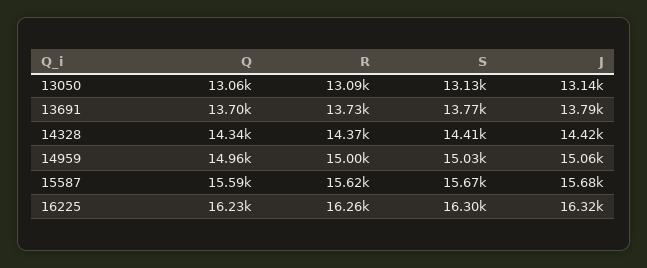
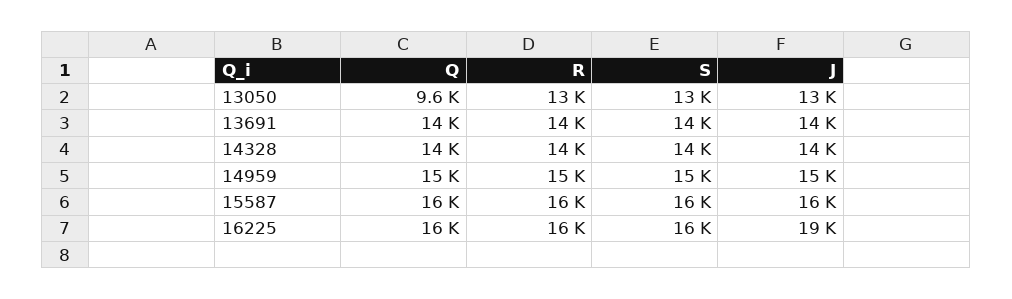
Q, 13050: 13060 -> 9600
J, 16225: 16320 -> 19000

